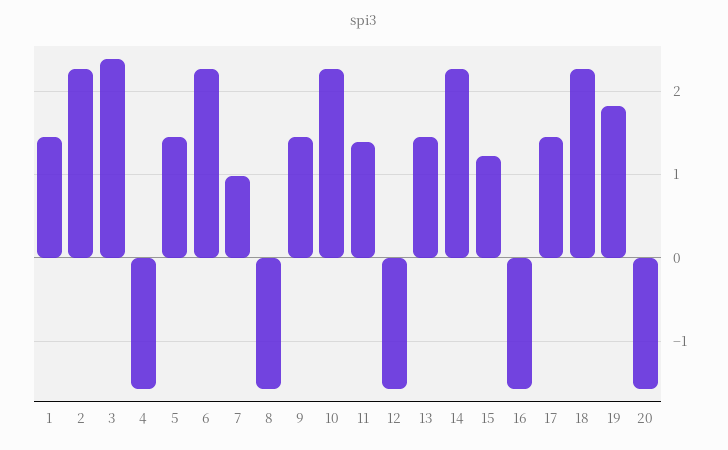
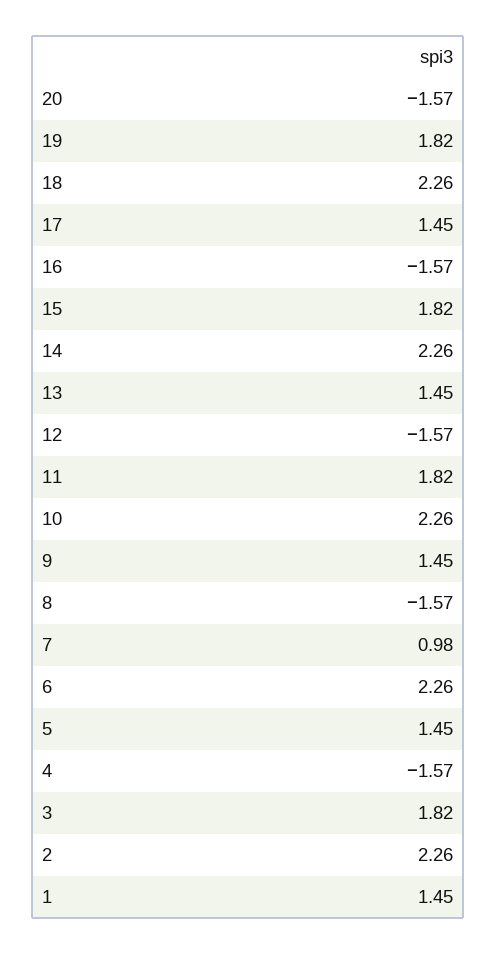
3: 2.4 -> 1.82
11: 1.4 -> 1.82
15: 1.2 -> 1.82

